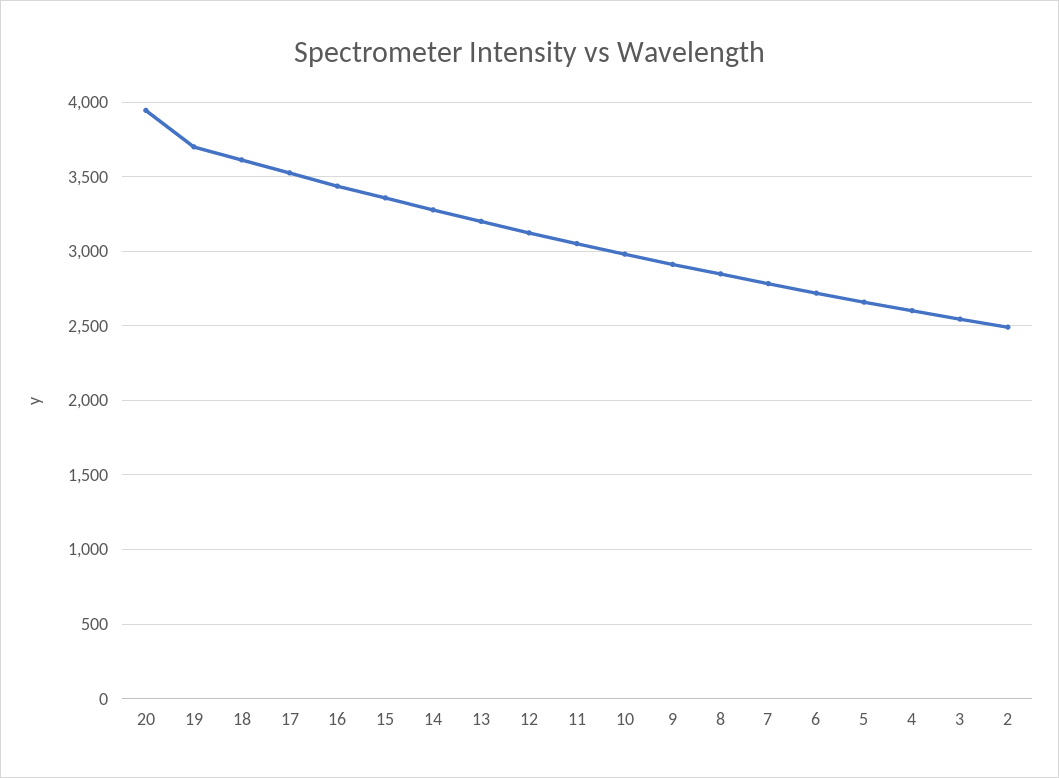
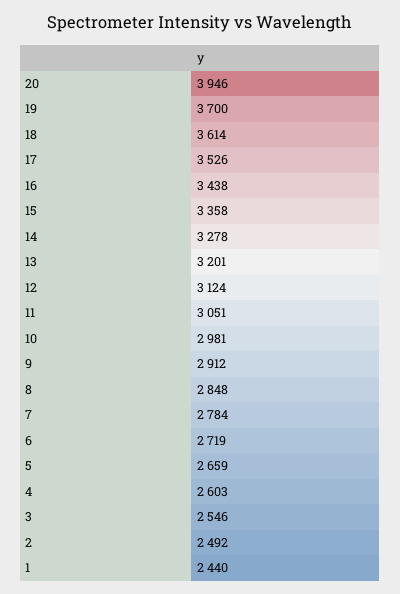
1: none -> 2440

